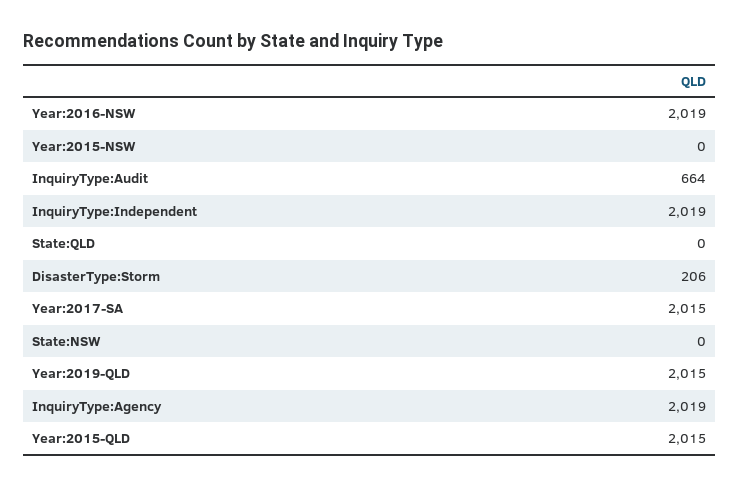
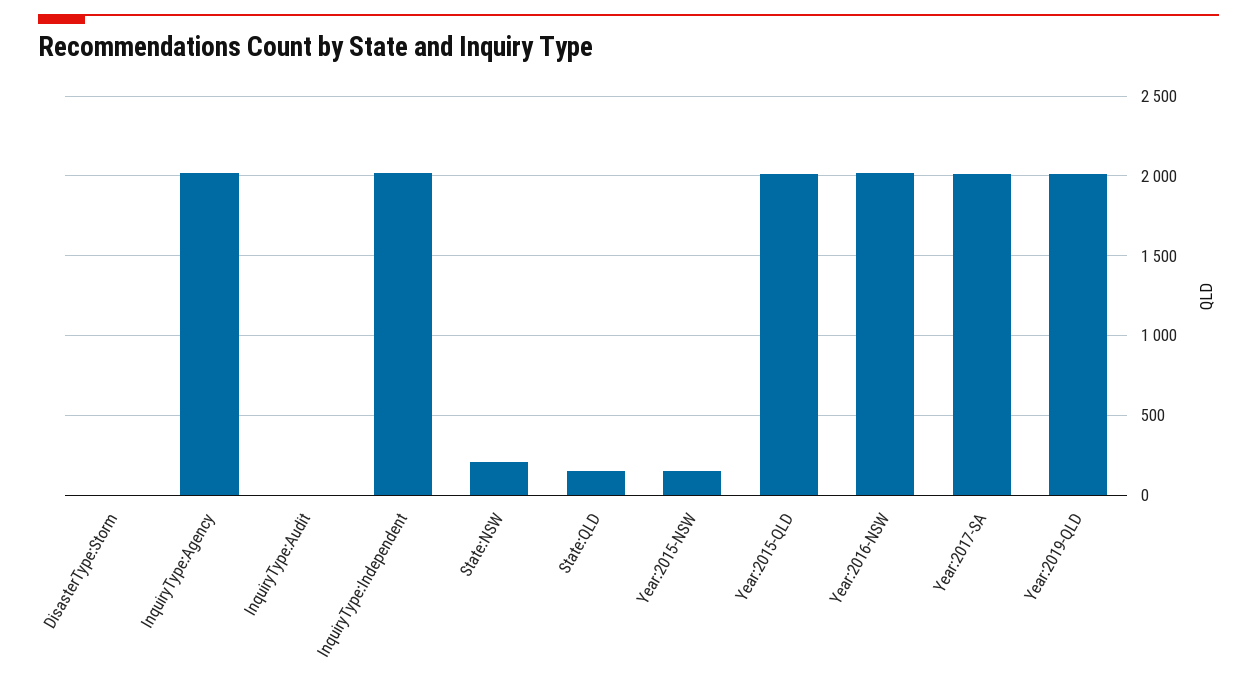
Year:2015-NSW: 0 -> 150
InquiryType:Audit: 664 -> 0
State:QLD: 0 -> 150
DisasterType:Storm: 206 -> 0
State:NSW: 0 -> 200

